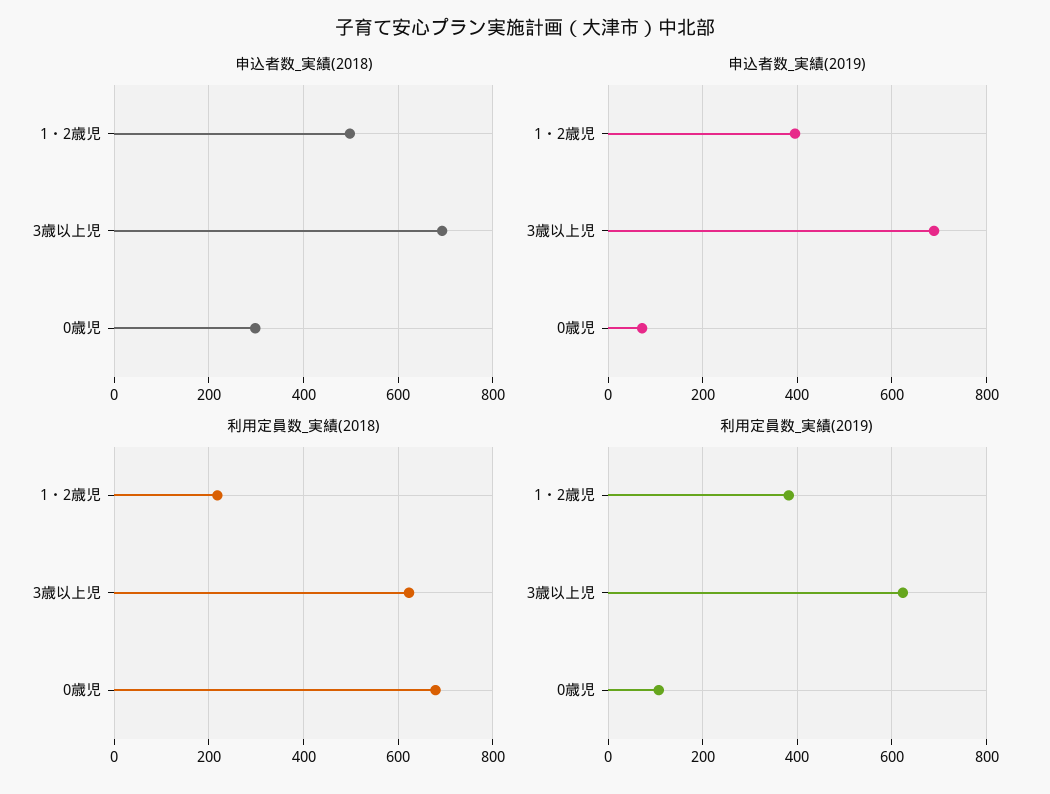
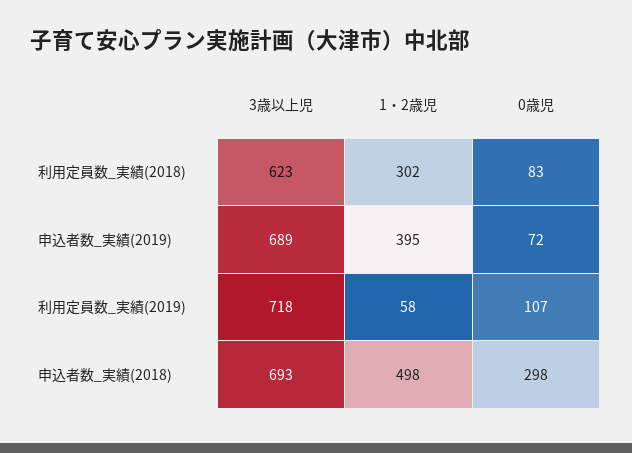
利用定員数_実績(2018), 1・2歳児: 220 -> 302
利用定員数_実績(2018), 0歳児: 680 -> 83
利用定員数_実績(2019), 1・2歳児: 380 -> 58
利用定員数_実績(2019), 3歳以上児: 620 -> 718

